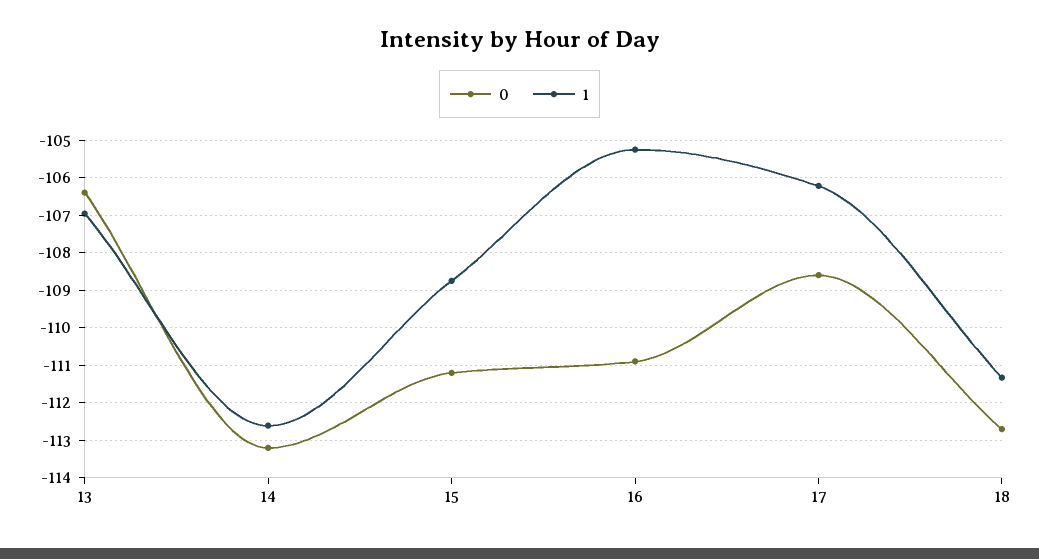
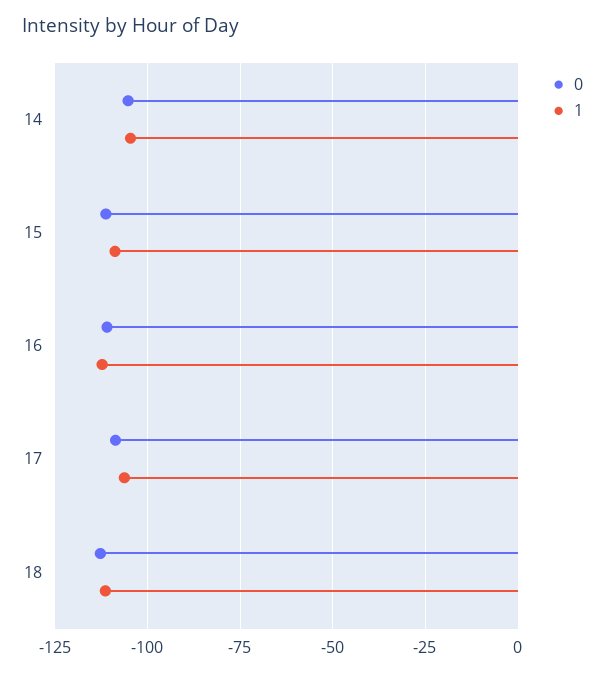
0, 13: -106.4 -> none
1, 13: -107 -> none
0, 14: -113.2 -> -105
1, 14: -112.6 -> -105
1, 16: -105.2 -> -112.5

